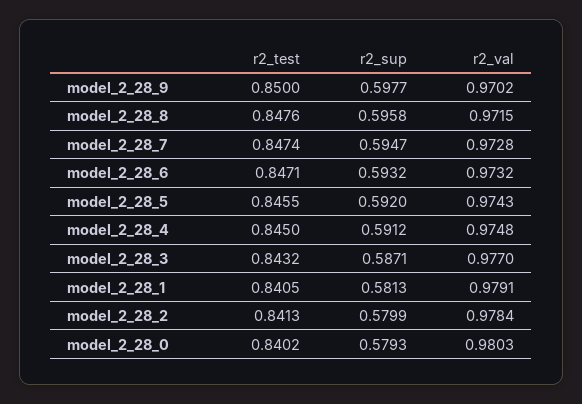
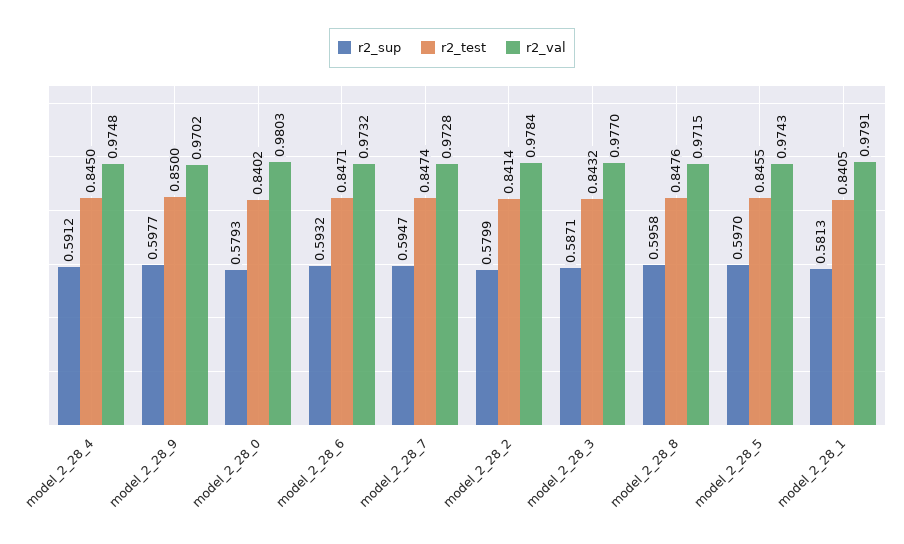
r2_sup, model_2_28_5: 0.592 -> 0.597
r2_test, model_2_28_2: 0.8413 -> 0.8414

